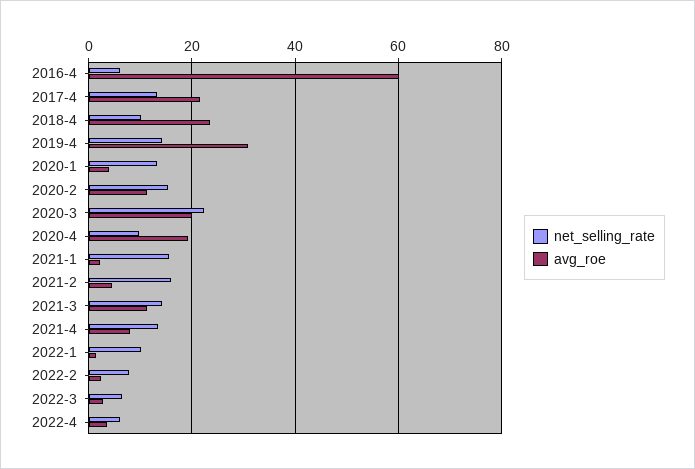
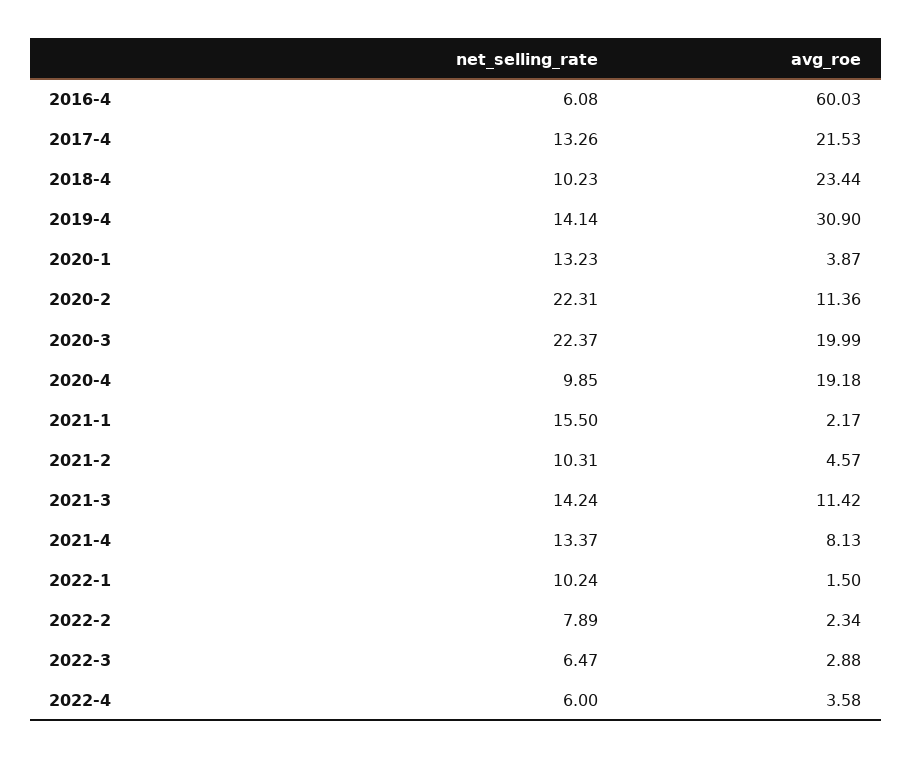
net_selling_rate, 2020-2: 16 -> 22.31
net_selling_rate, 2021-2: 16 -> 10.31

